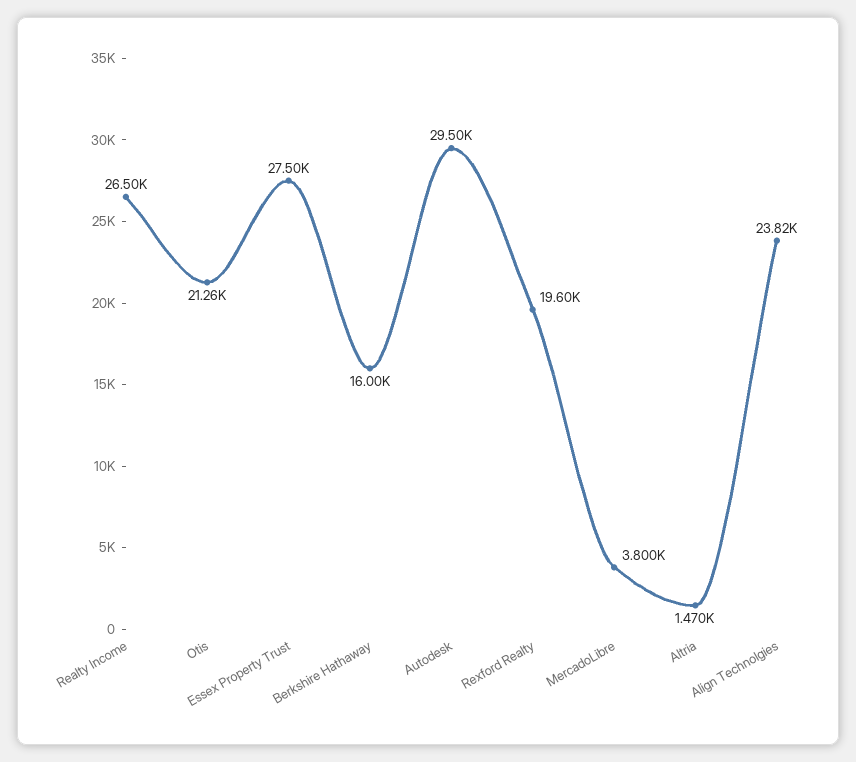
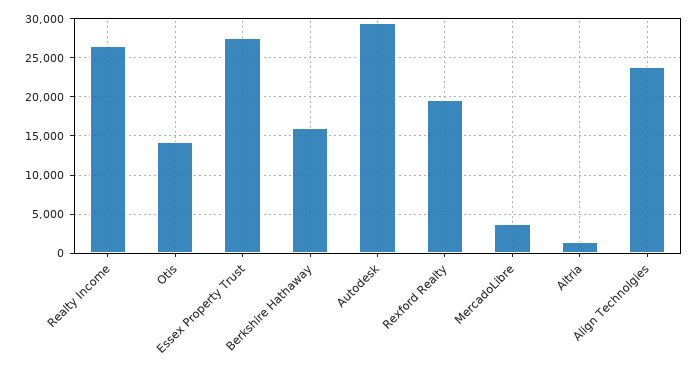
Otis: 21260 -> 14000

